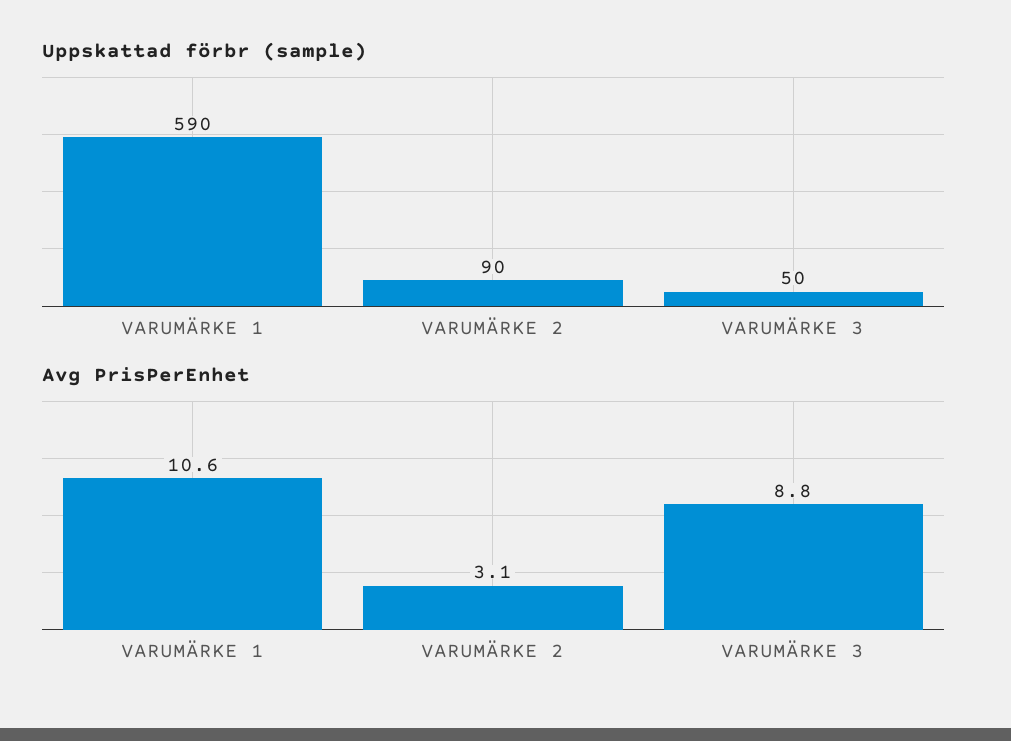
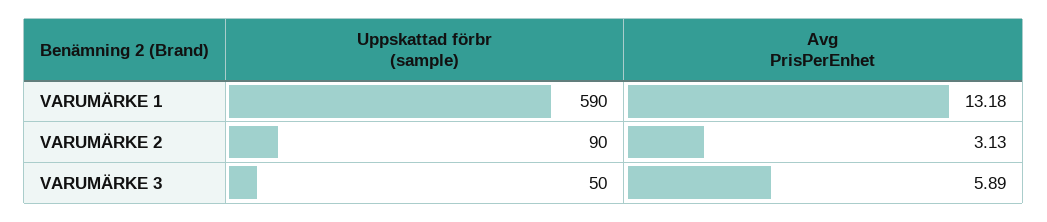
Avg PrisPerEnhet, VARUMÄRKE 1: 10.6 -> 13.18
Avg PrisPerEnhet, VARUMÄRKE 3: 8.8 -> 5.89

